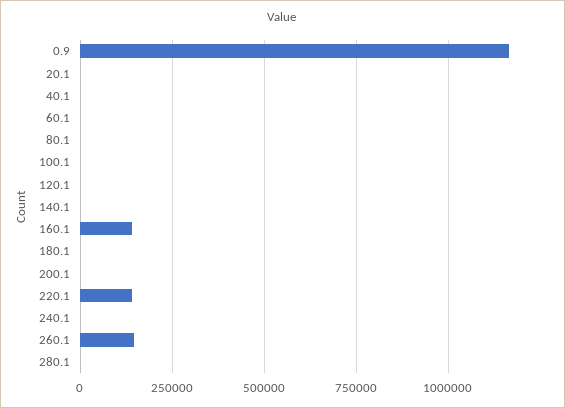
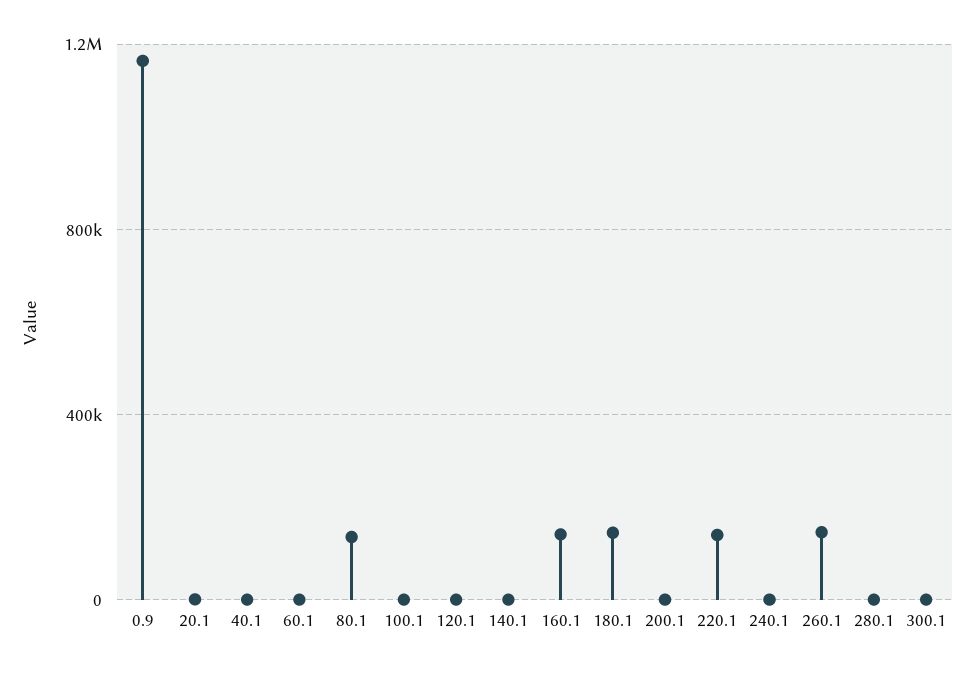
80.1: 0 -> 150000
180.1: 0 -> 150000
300.1: none -> 0

